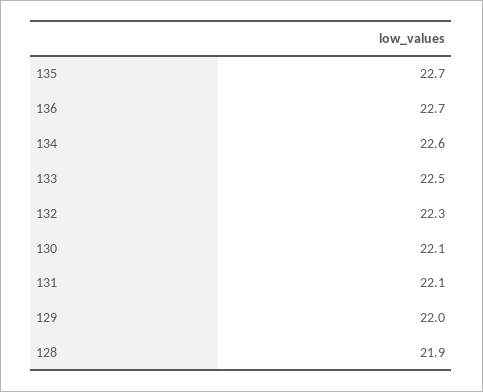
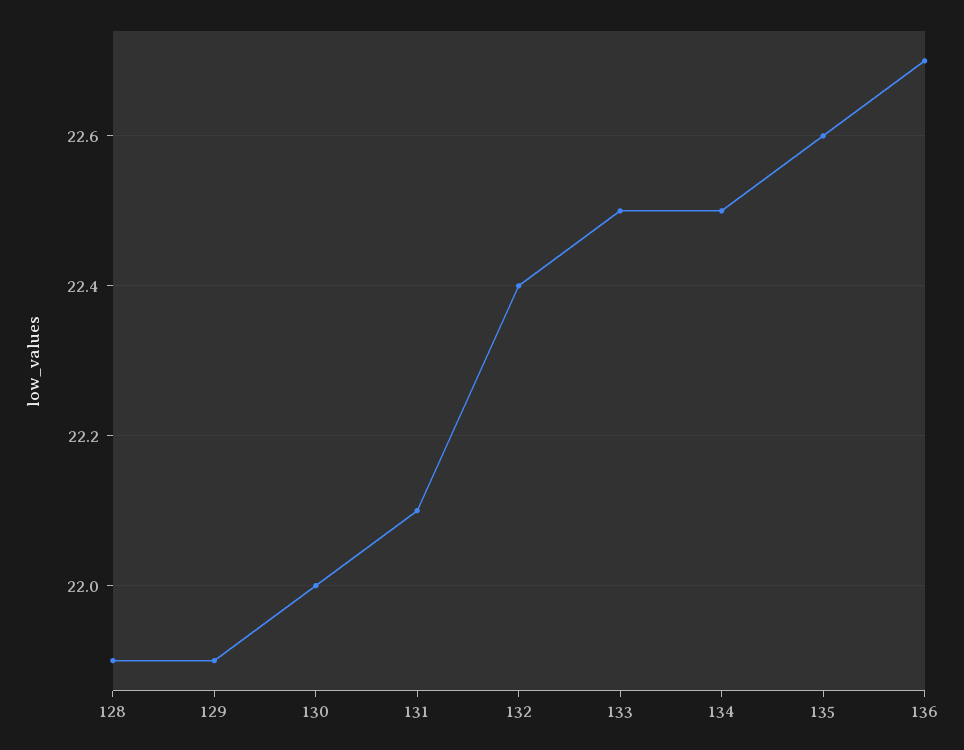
135: 22.7 -> 22.6
134: 22.6 -> 22.5
132: 22.3 -> 22.4
130: 22.1 -> 22
129: 22 -> 21.9

